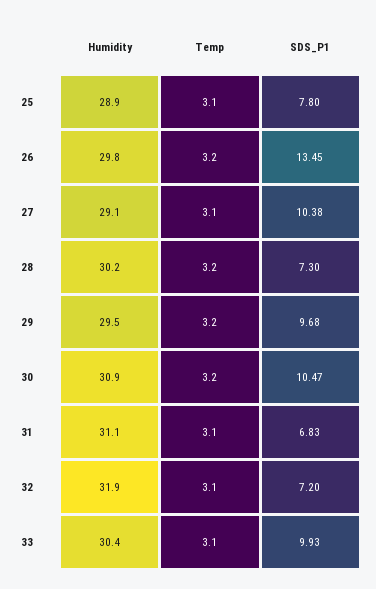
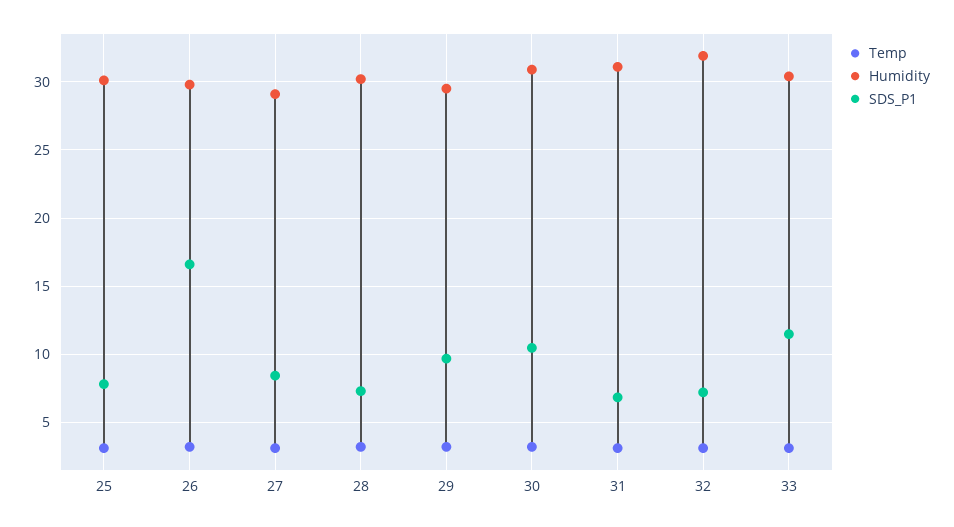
Humidity, 25: 28.9 -> 30
SDS_P1, 26: 13.45 -> 16.5
SDS_P1, 27: 10.38 -> 8.5
SDS_P1, 33: 9.93 -> 11.5

